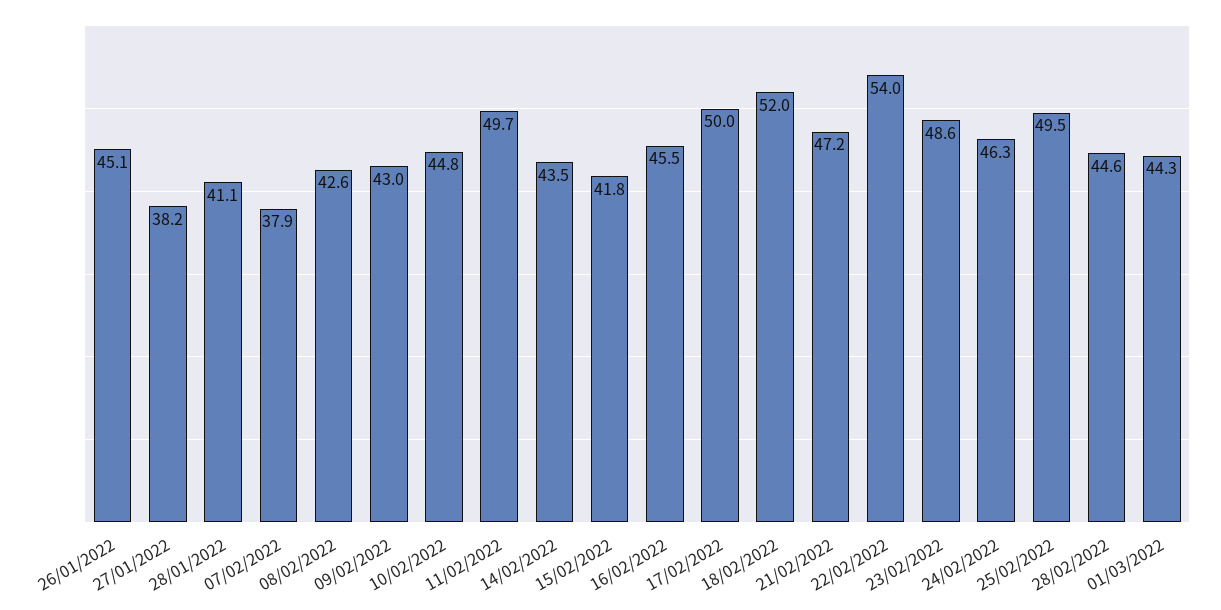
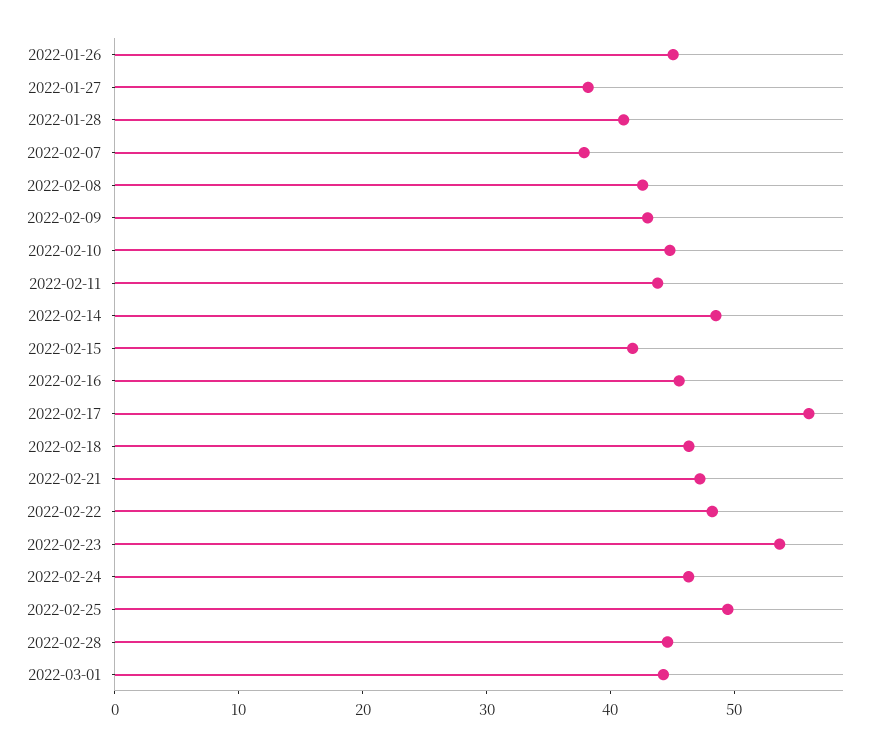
11/02/2022: 49.7 -> 44
14/02/2022: 43.5 -> 48
17/02/2022: 50 -> 56
18/02/2022: 52 -> 46
22/02/2022: 54 -> 48
23/02/2022: 48.6 -> 54

